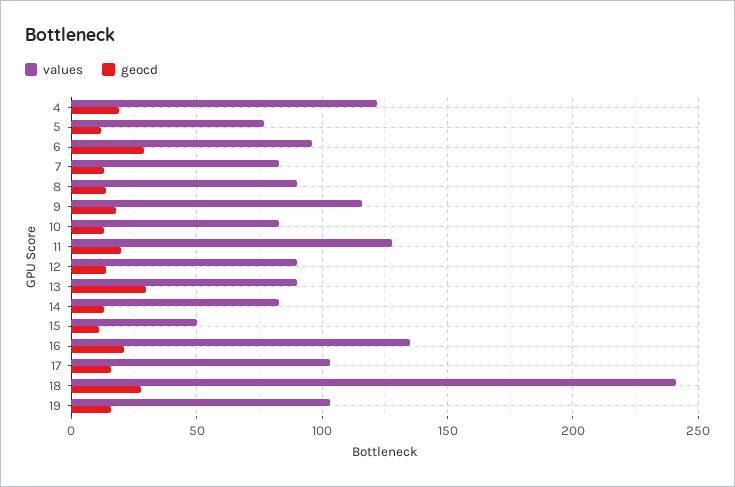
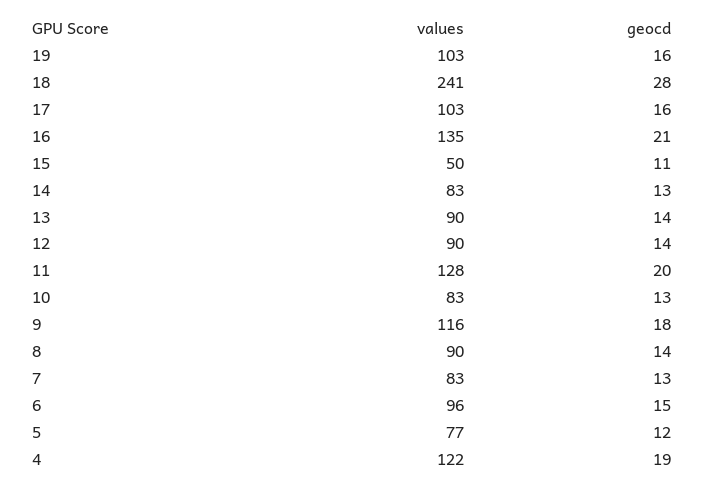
geocd, 6: 30 -> 15
geocd, 13: 30 -> 14

